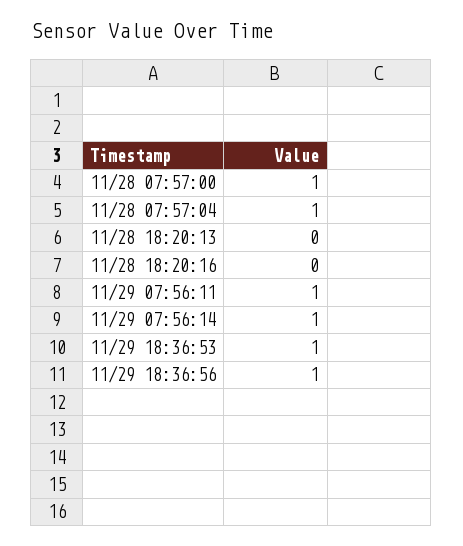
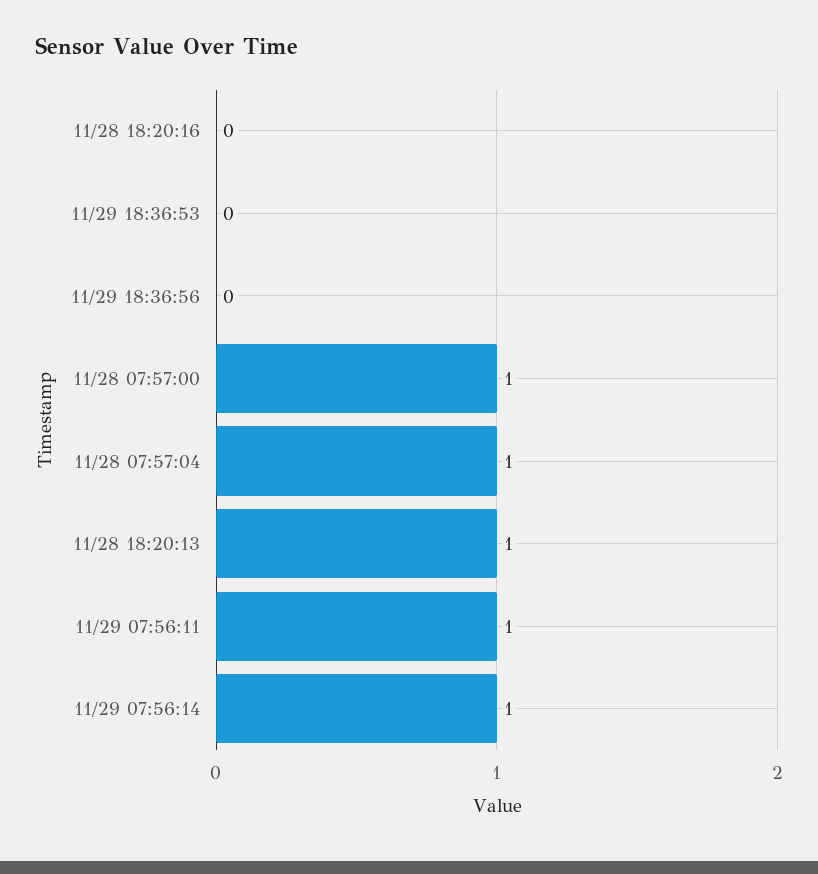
11/28 18:20:13: 0 -> 1
11/29 18:36:53: 1 -> 0
11/29 18:36:56: 1 -> 0

